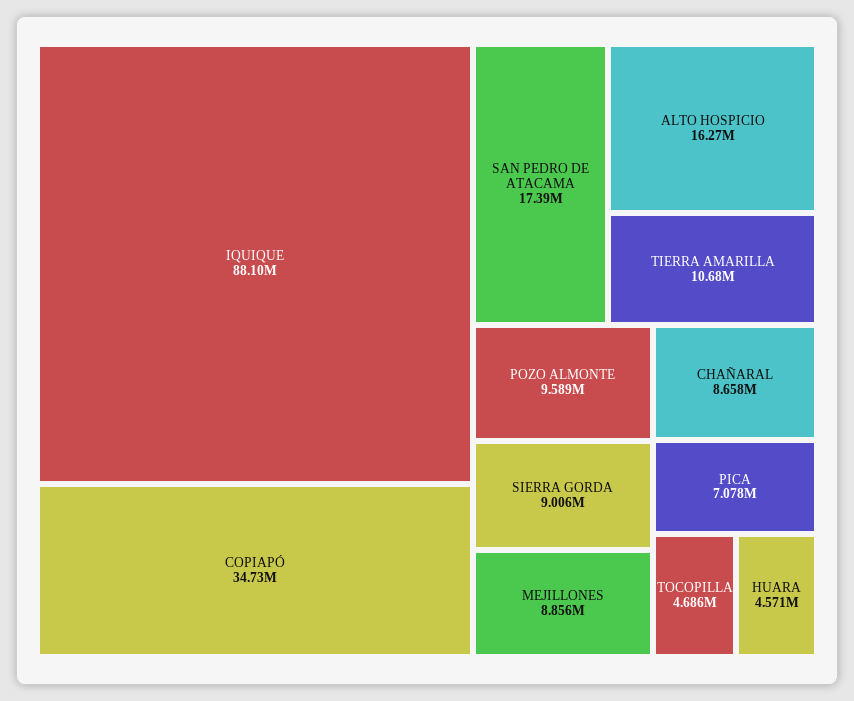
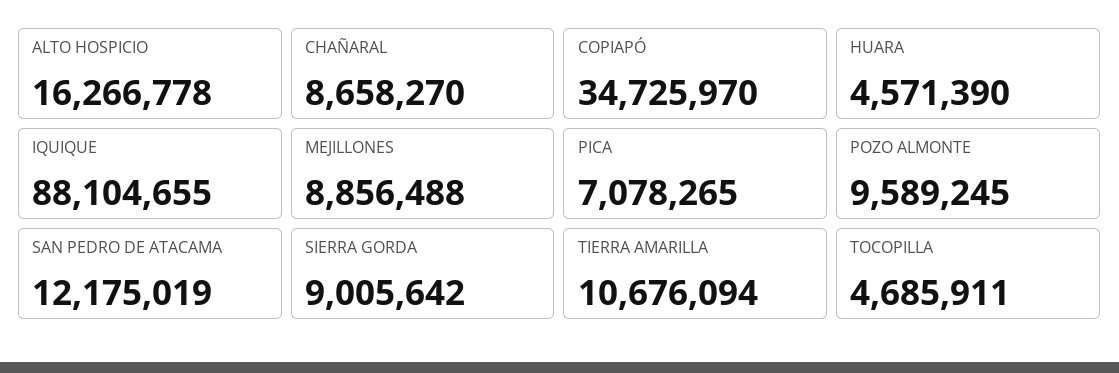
SAN PEDRO DE ATACAMA: 17390000 -> 12175019

